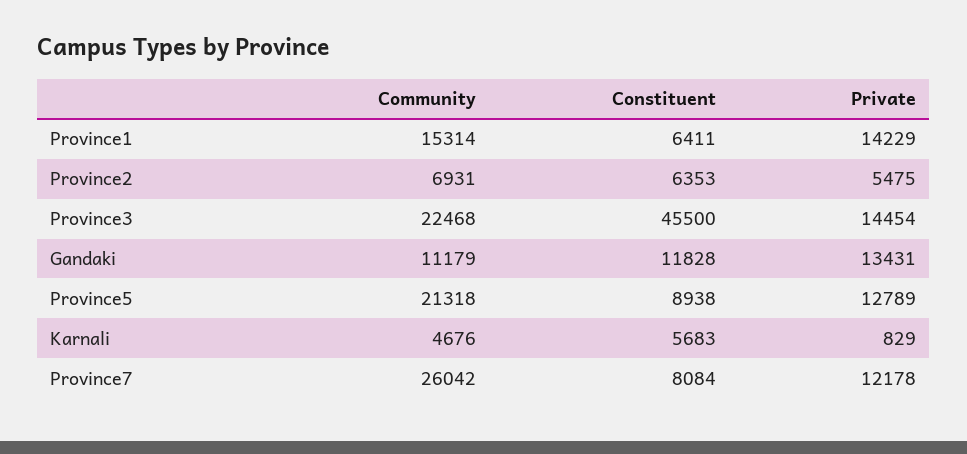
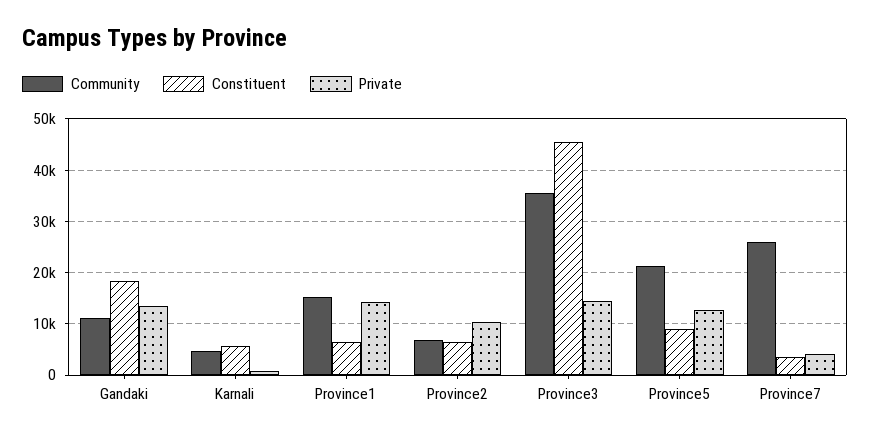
Private, Province2: 5475 -> 10000
Community, Province3: 22468 -> 36000
Constituent, Gandaki: 11828 -> 18000
Constituent, Province7: 8084 -> 4000
Private, Province7: 12178 -> 4000

